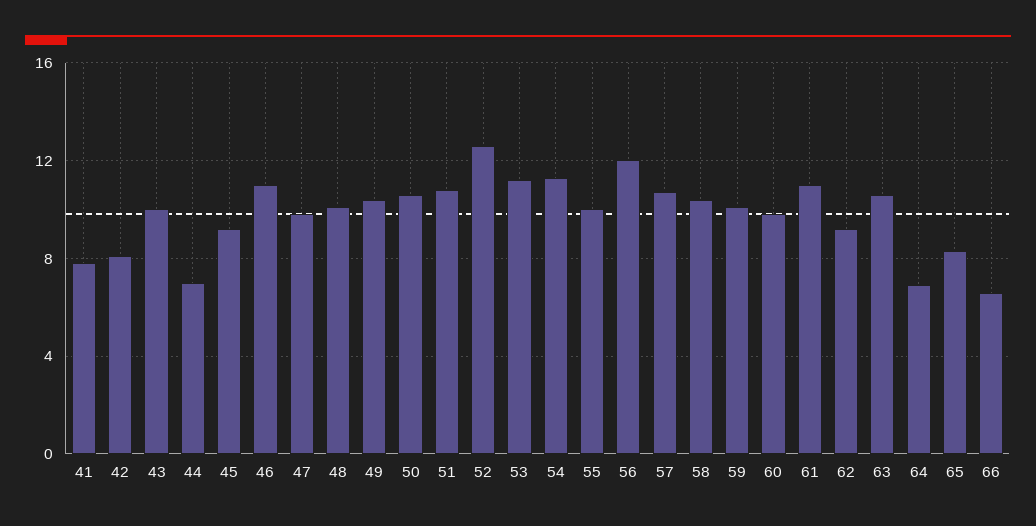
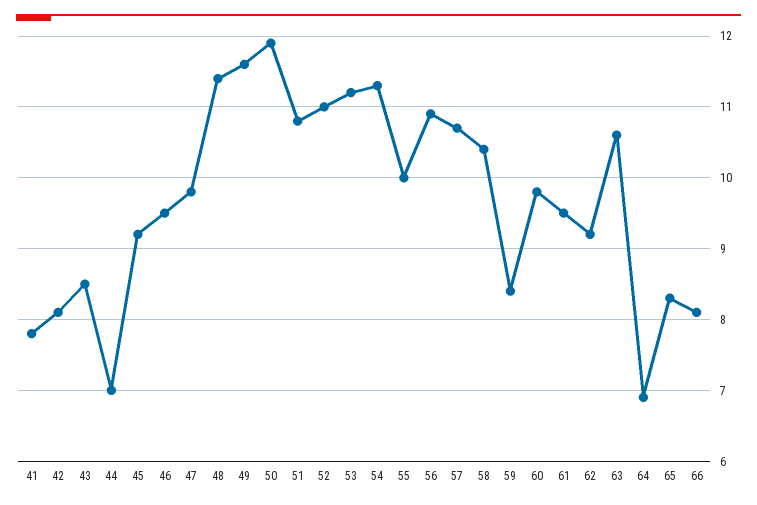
43: 10 -> 8.5
46: 11 -> 9.5
48: 10 -> 11.4
49: 10.5 -> 11.6
50: 10.5 -> 11.9
52: 12.5 -> 11
56: 12 -> 10.9
59: 10 -> 8.4
61: 11 -> 9.5
66: 6.5 -> 8.1

